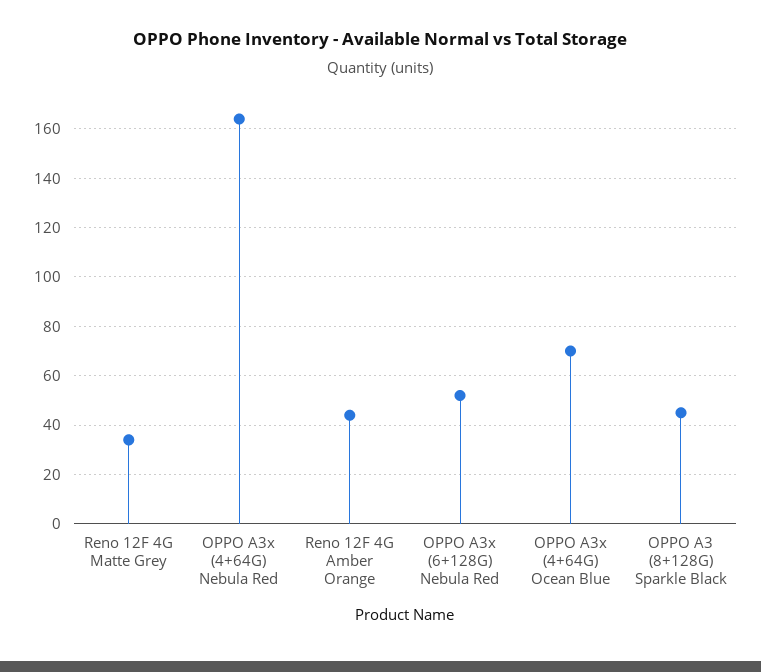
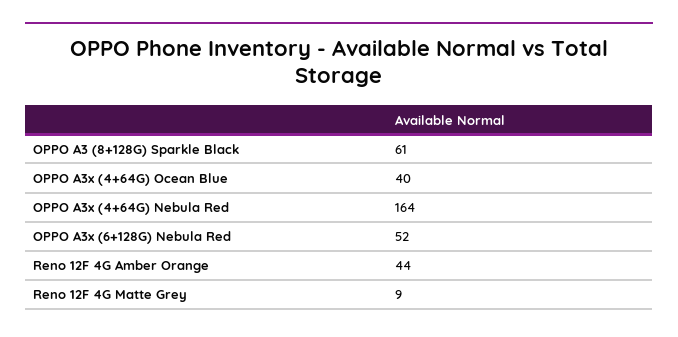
Reno 12F 4G Matte Grey: 35 -> 9
OPPO A3x (4+64G) Ocean Blue: 70 -> 40
OPPO A3 (8+128G) Sparkle Black: 45 -> 61

